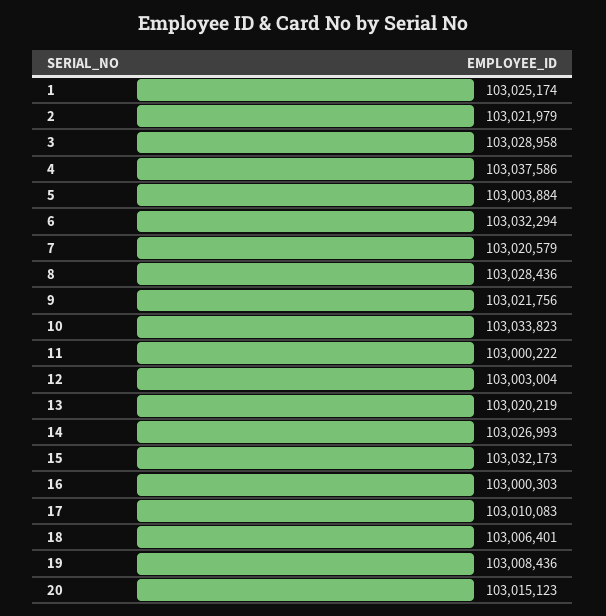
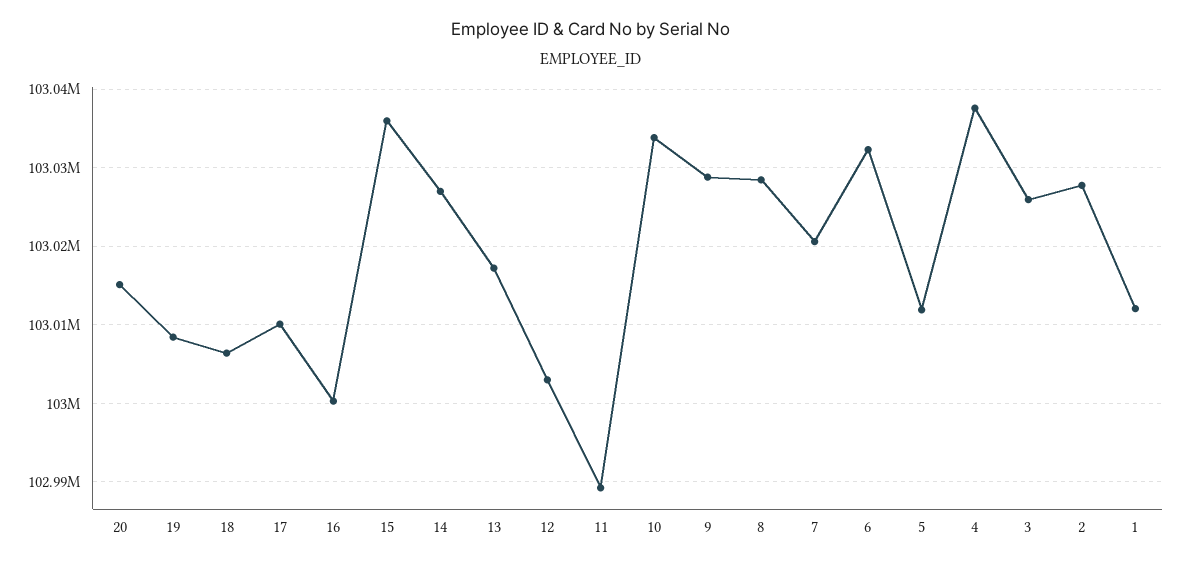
1: 103025174 -> 103012000
2: 103021979 -> 103028000
3: 103028958 -> 103026000
5: 103003884 -> 103012000
9: 103021756 -> 103029000
11: 103000222 -> 102989000
13: 103020219 -> 103017000
15: 103032173 -> 103036000

